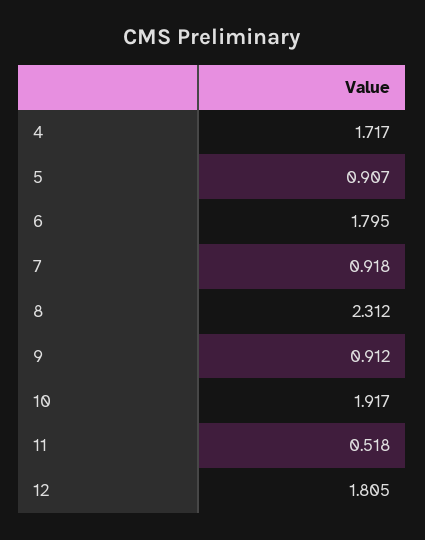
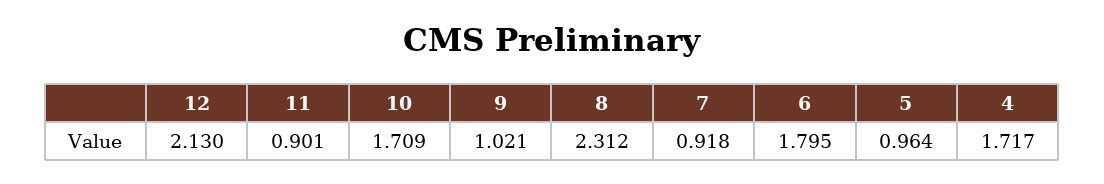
5: 0.907 -> 0.964
9: 0.912 -> 1.021
10: 1.917 -> 1.709
11: 0.518 -> 0.901
12: 1.805 -> 2.13

